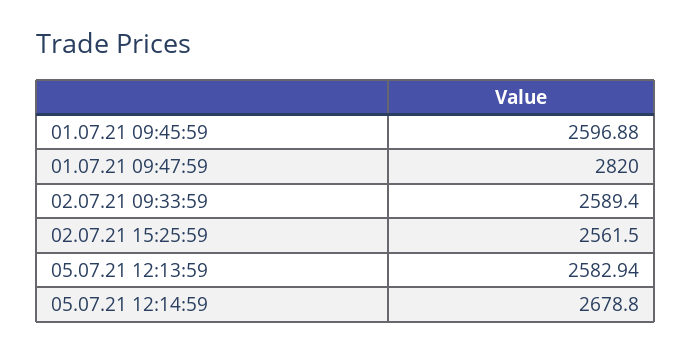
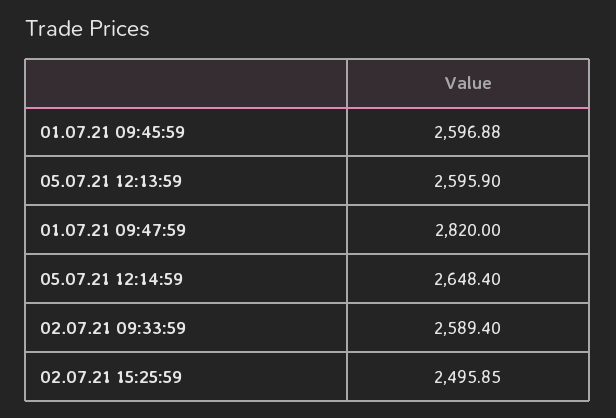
02.07.21 15:25:59: 2561.5 -> 2495.85
05.07.21 12:13:59: 2582.94 -> 2595.9
05.07.21 12:14:59: 2678.8 -> 2648.4

